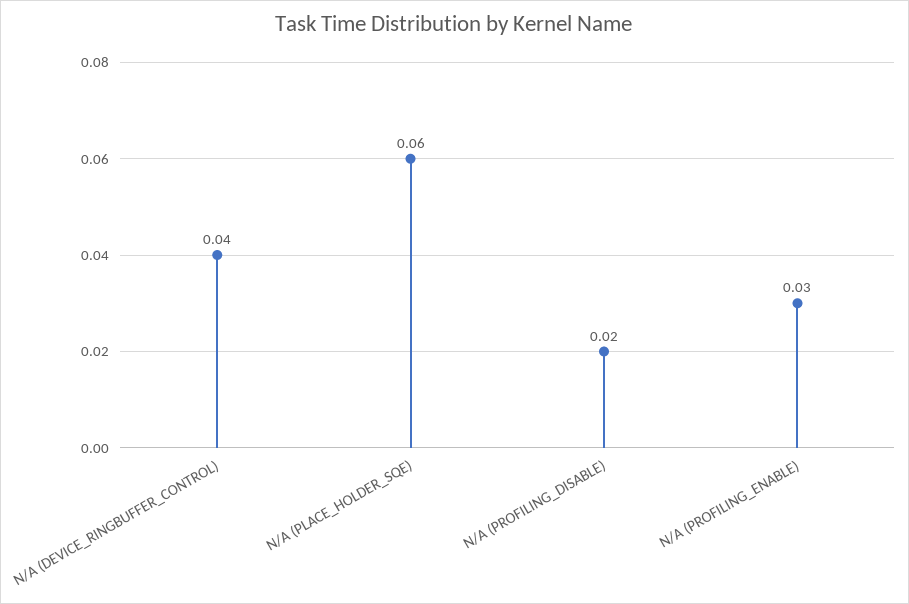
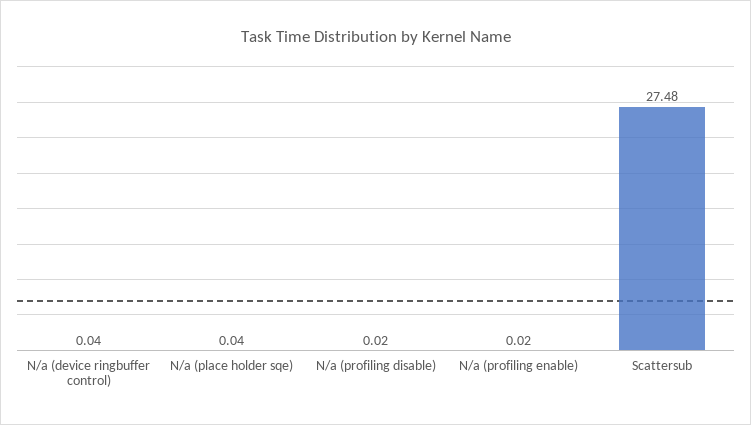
N/A (PLACE_HOLDER_SQE): 0.06 -> 0.04
N/A (PROFILING_ENABLE): 0.03 -> 0.02
Scattersub: none -> 27.48

